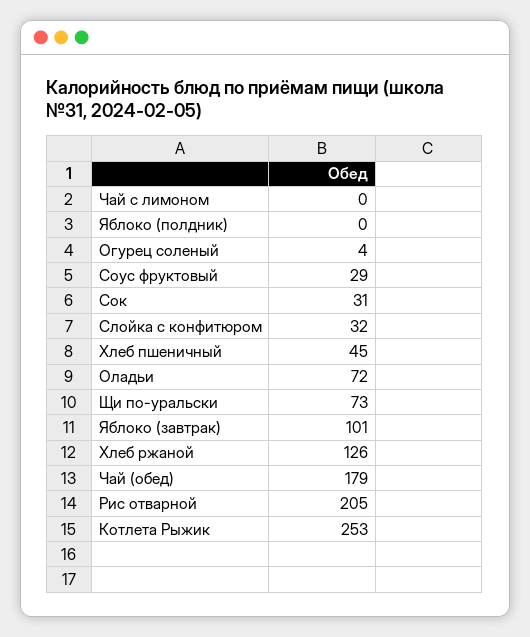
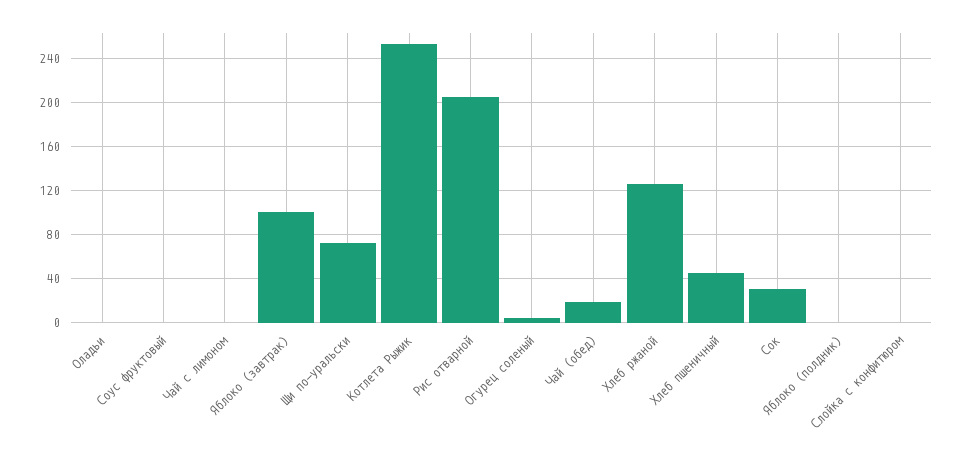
Соус фруктовый: 29 -> 0
Слойка с конфитюром: 32 -> 0
Оладьи: 72 -> 0
Чай (обед): 179 -> 20

